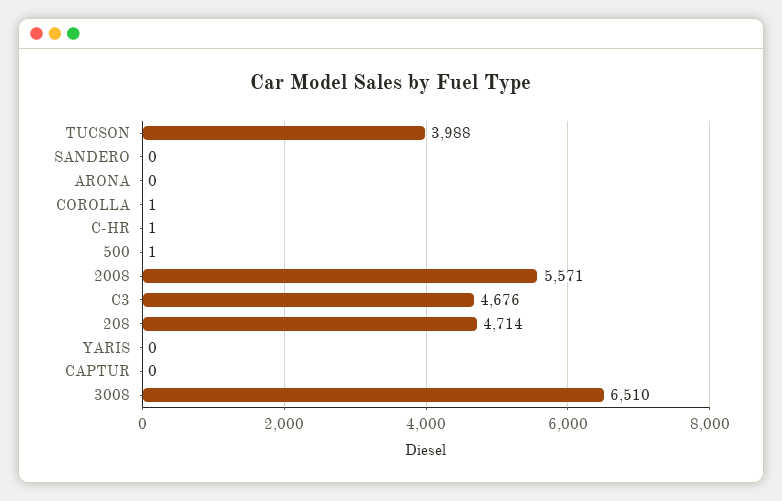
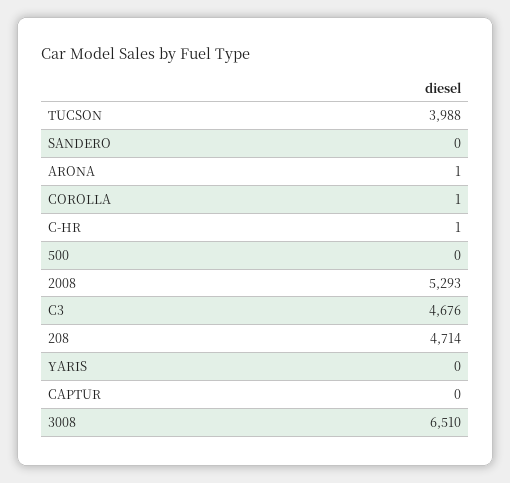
ARONA: 0 -> 1
500: 1 -> 0
2008: 5571 -> 5293

